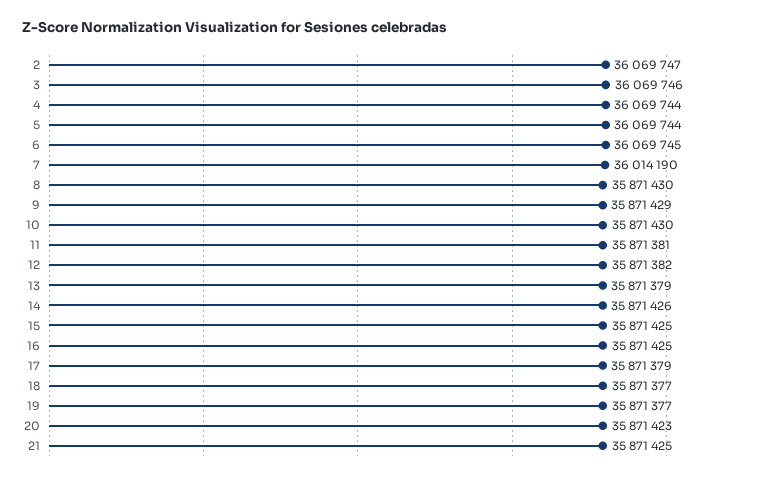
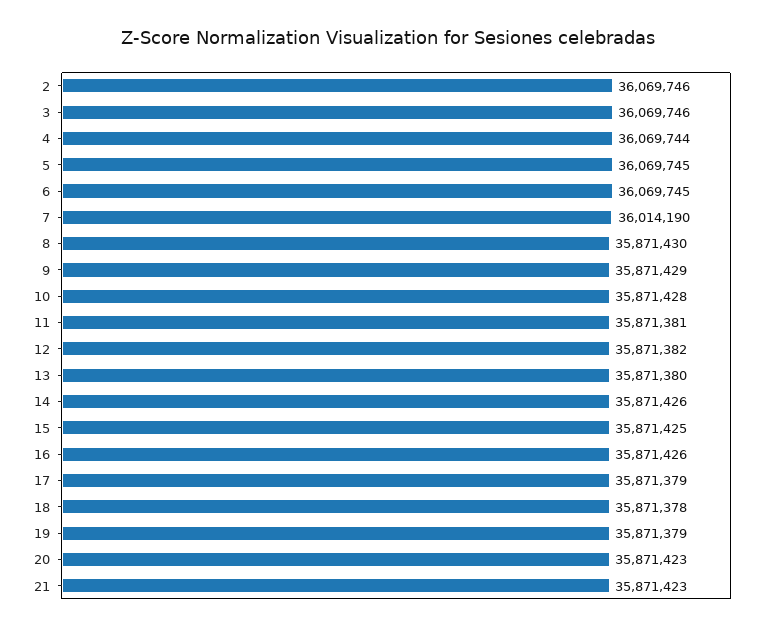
2: 36069747 -> 36069746
5: 36069744 -> 36069745
10: 35871430 -> 35871428
13: 35871379 -> 35871380
16: 35871425 -> 35871426
18: 35871377 -> 35871378
19: 35871377 -> 35871379
21: 35871425 -> 35871423

